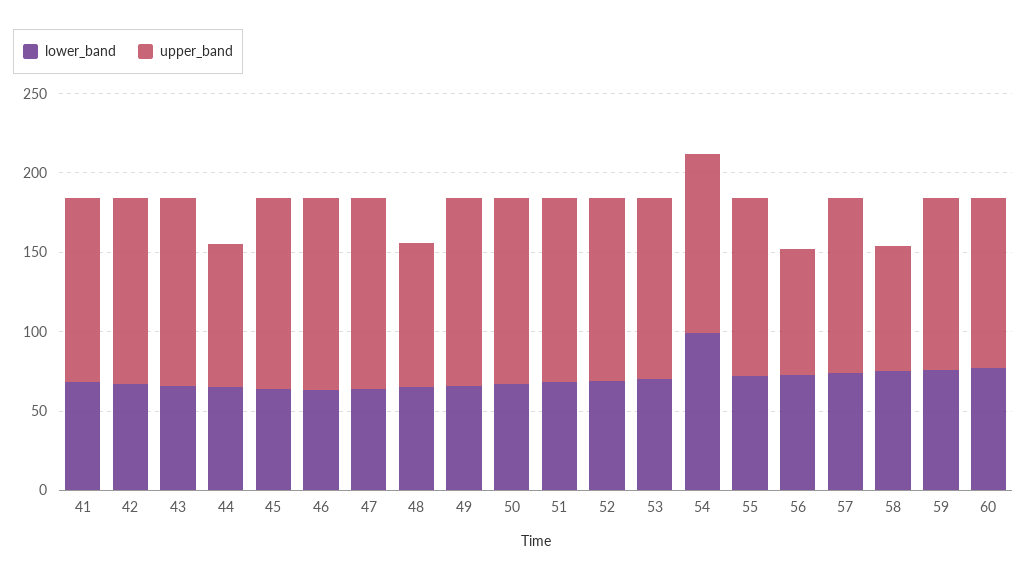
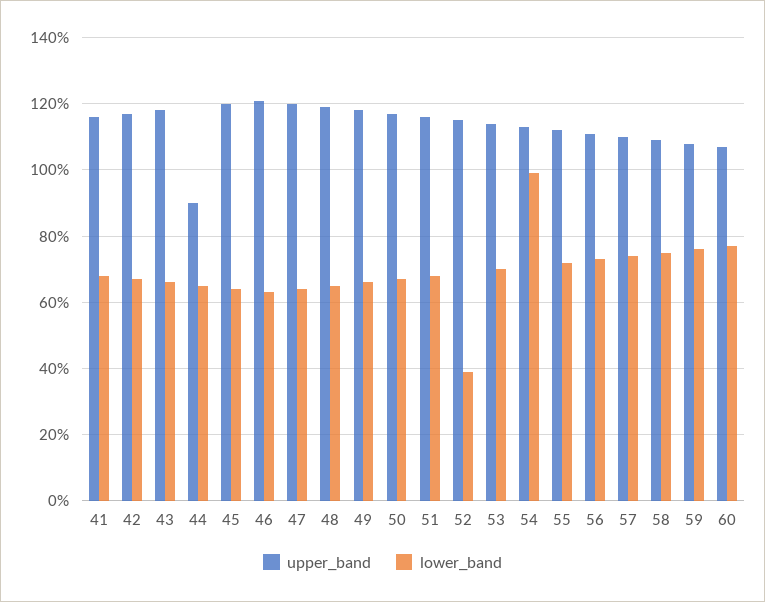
upper_band, 48: 90 -> 120
lower_band, 52: 70 -> 40
upper_band, 56: 80 -> 110
upper_band, 58: 80 -> 110

